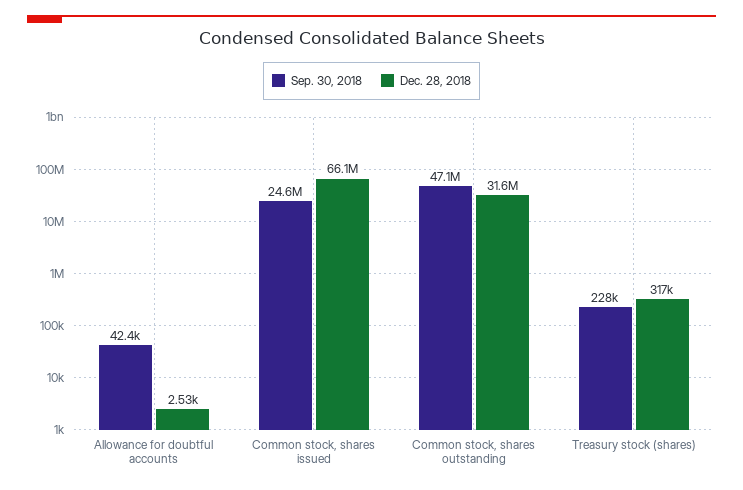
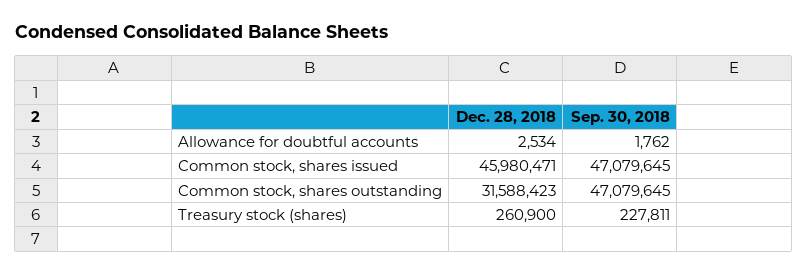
Sep. 30, 2018, Allowance for doubtful accounts: 42400 -> 1762
Sep. 30, 2018, Common stock, shares issued: 24600000 -> 47079645
Dec. 28, 2018, Common stock, shares issued: 66100000 -> 45980471
Dec. 28, 2018, Treasury stock (shares): 317000 -> 260900

